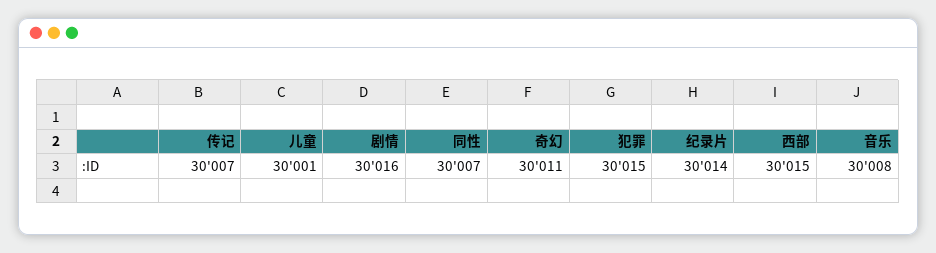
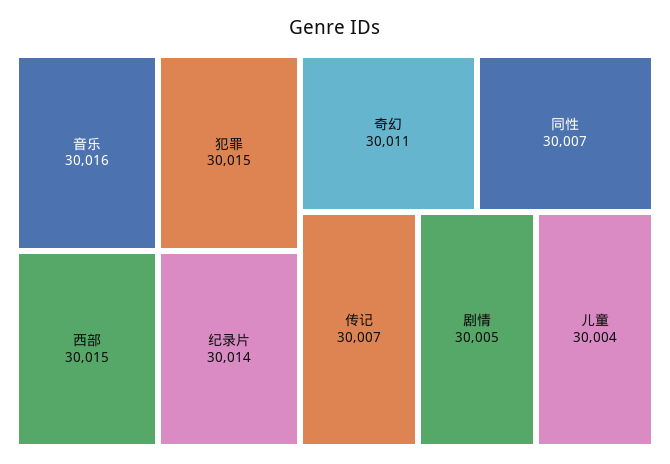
儿童: 30001 -> 30004
剧情: 30016 -> 30005
音乐: 30008 -> 30016

